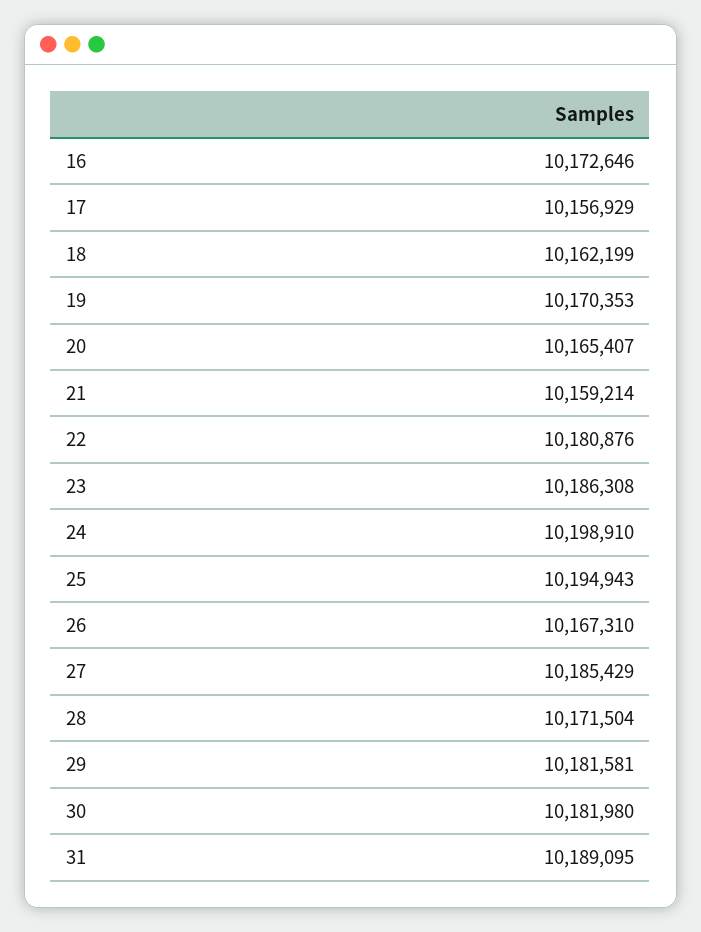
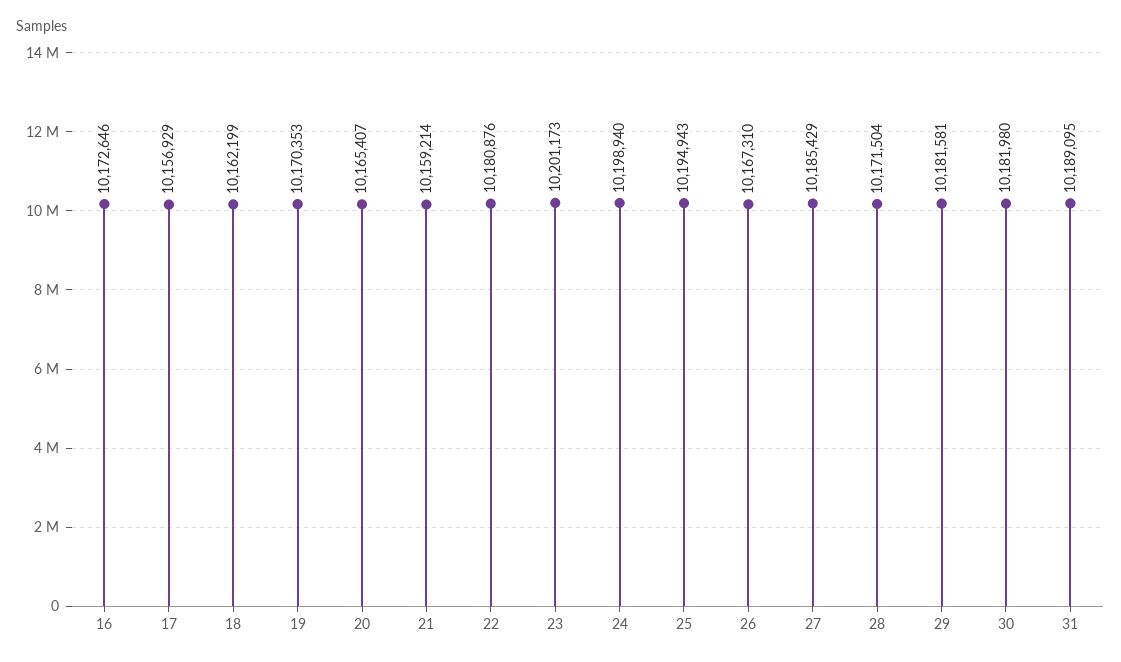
23: 10186308 -> 10201173
24: 10198910 -> 10198940

